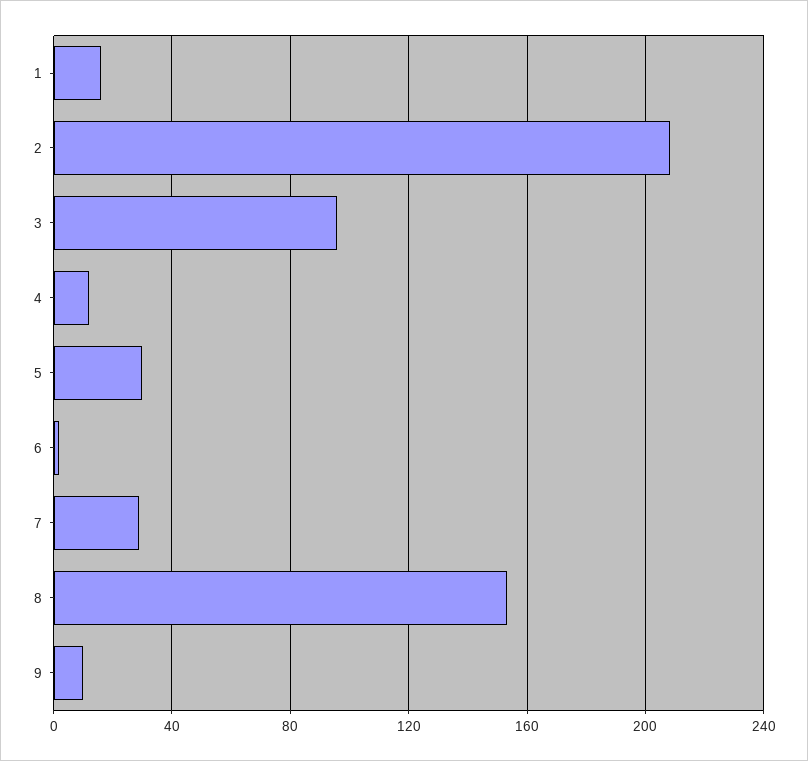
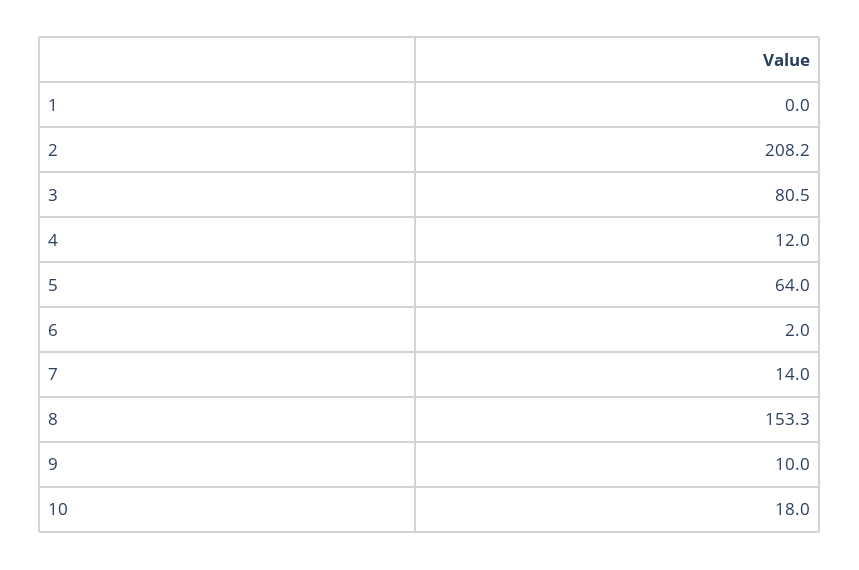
1: 15 -> 0
3: 95 -> 80.5
5: 30 -> 64
7: 30 -> 14
10: none -> 18

